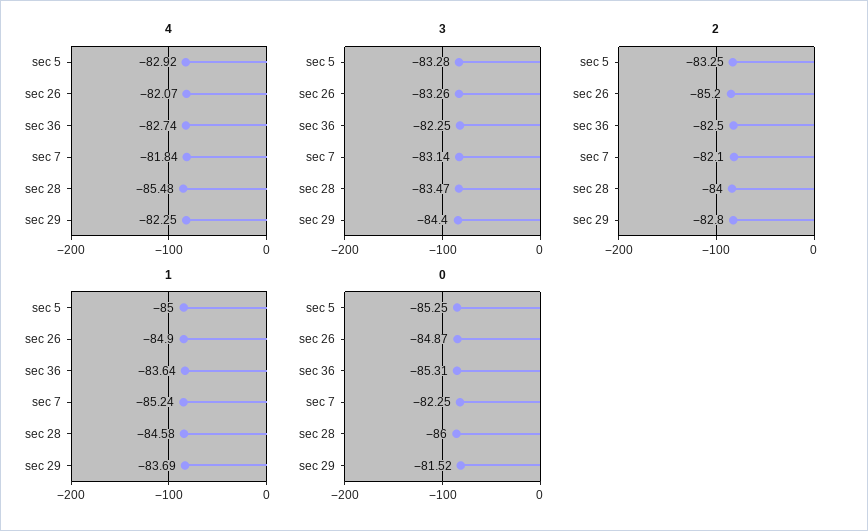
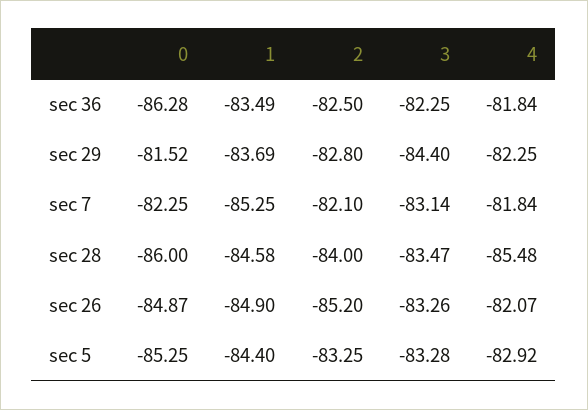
4, sec 36: -82.74 -> -81.84
1, sec 5: -85 -> -84.4
1, sec 36: -83.64 -> -83.49
1, sec 7: -85.24 -> -85.25
0, sec 36: -85.31 -> -86.28

